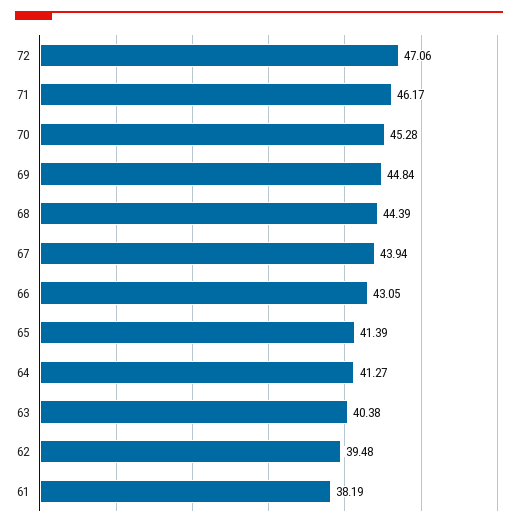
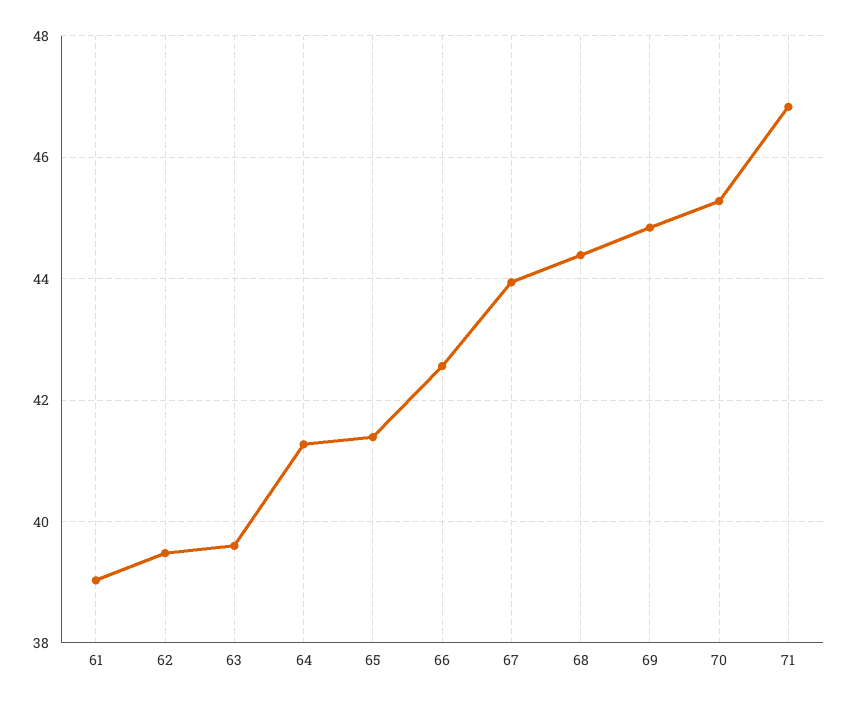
72: 47.06 -> none
71: 46.17 -> 46.8
66: 43.05 -> 42.6
63: 40.38 -> 39.6
61: 38.19 -> 39

